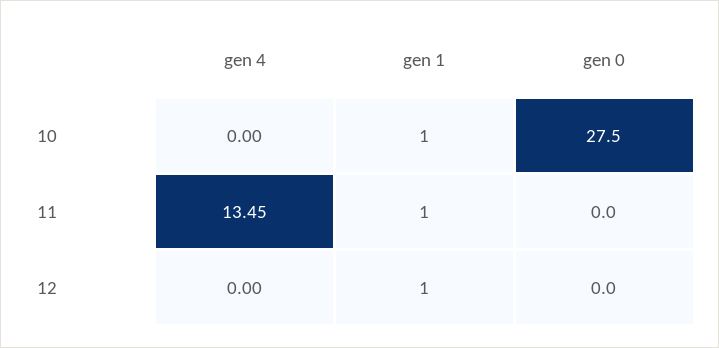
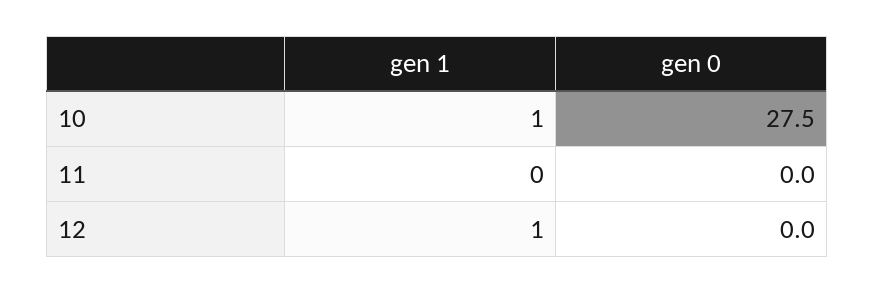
gen 4, 10: 0 -> none
gen 4, 11: 13.45 -> none
gen 1, 11: 1 -> 0
gen 4, 12: 0 -> none

